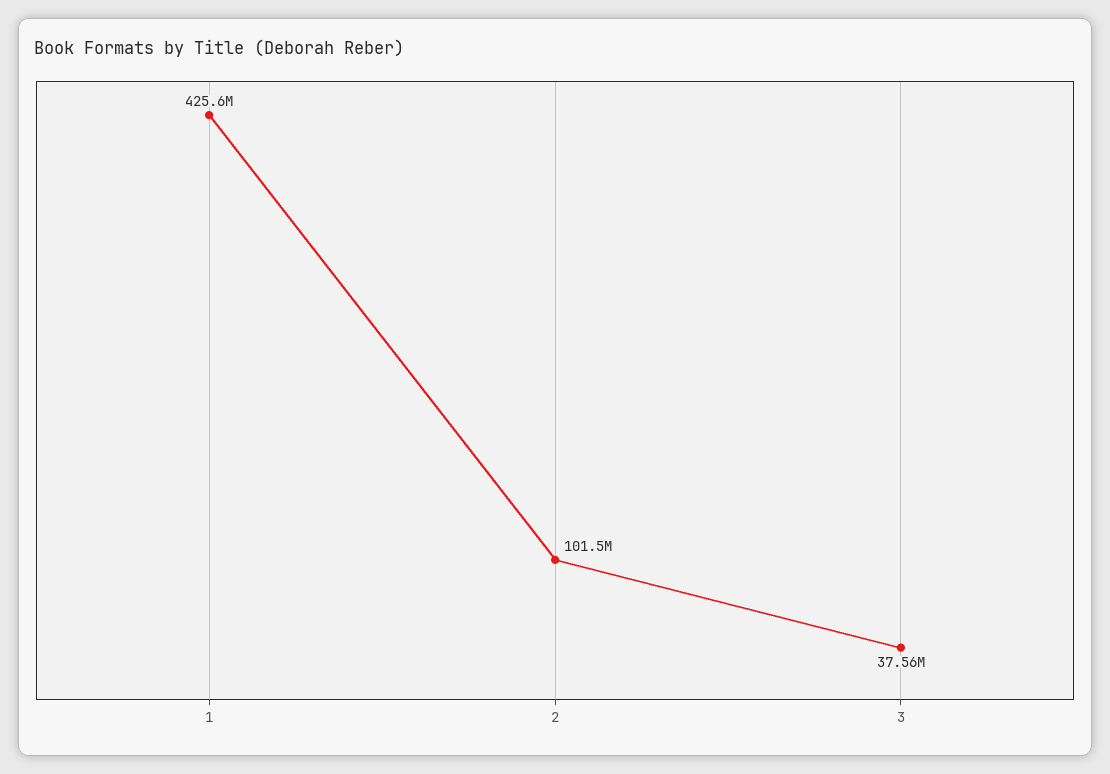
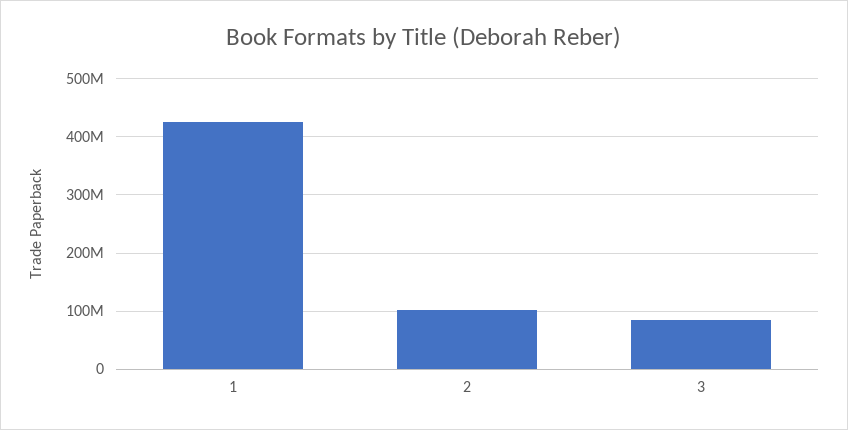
3: 37560000 -> 80000000

